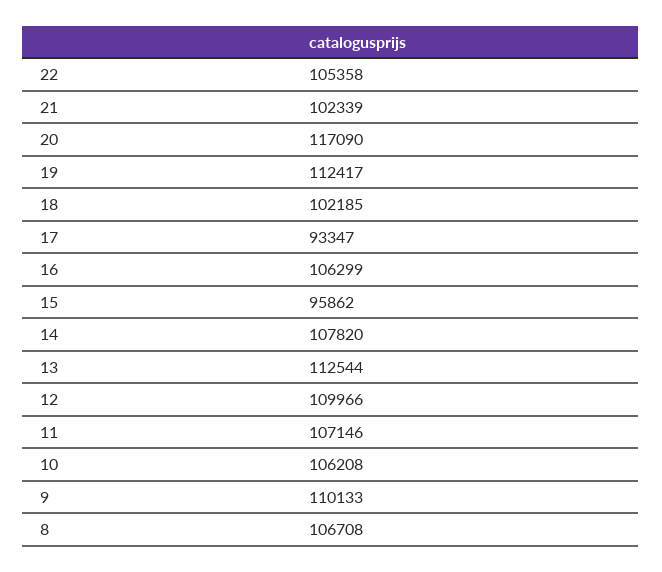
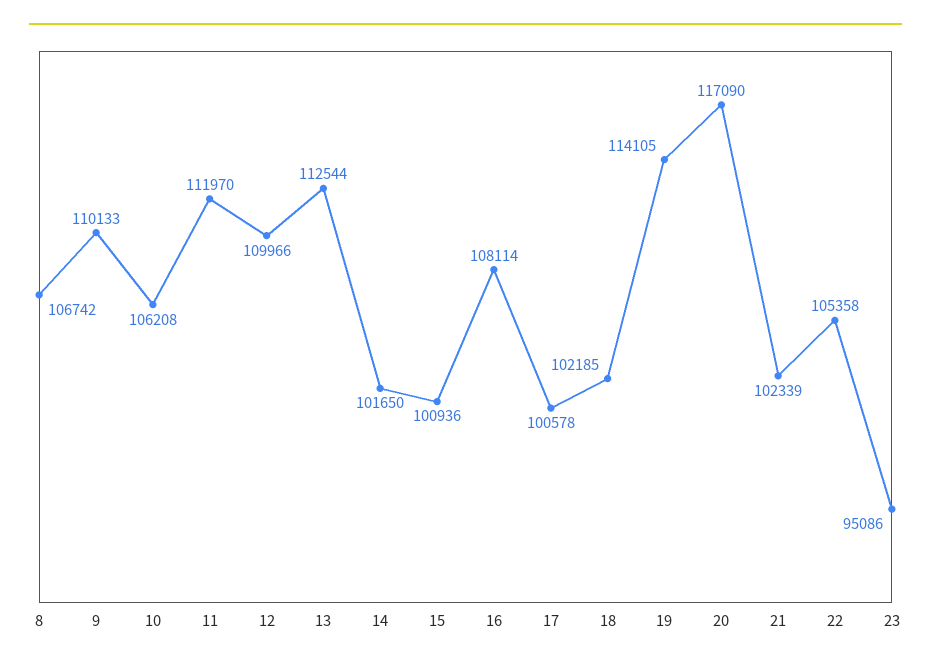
19: 112417 -> 114105
17: 93347 -> 100578
16: 106299 -> 108114
15: 95862 -> 100936
14: 107820 -> 101650
11: 107146 -> 111970
8: 106708 -> 106742
23: none -> 95086

